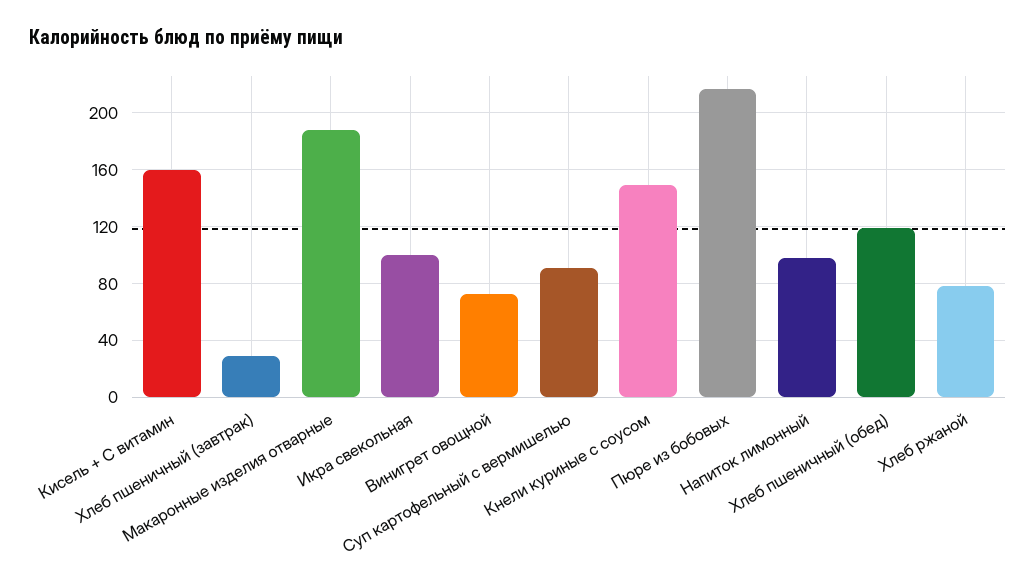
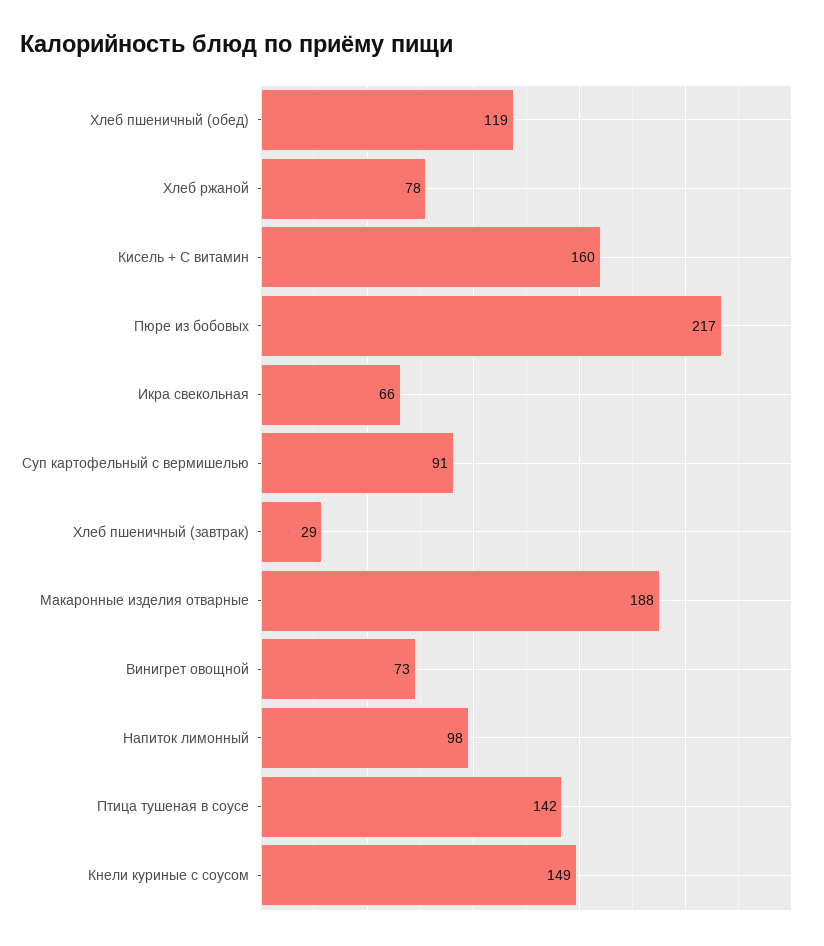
Икра свекольная: 100 -> 66
Птица тушеная в соусе: none -> 142

